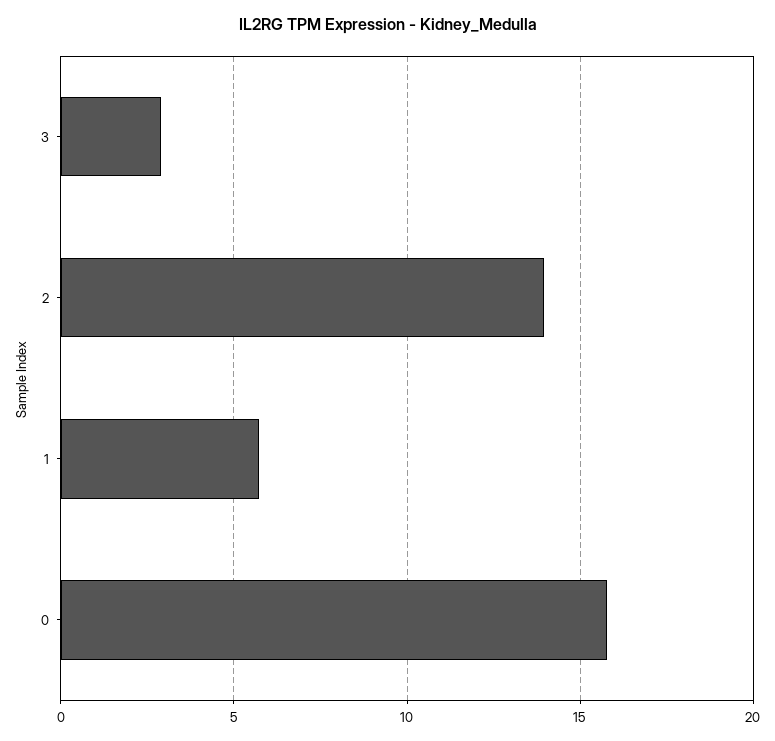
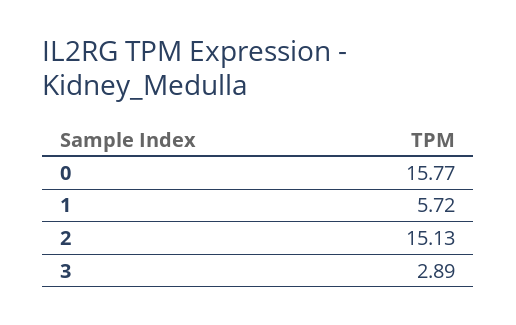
2: 14 -> 15.13

